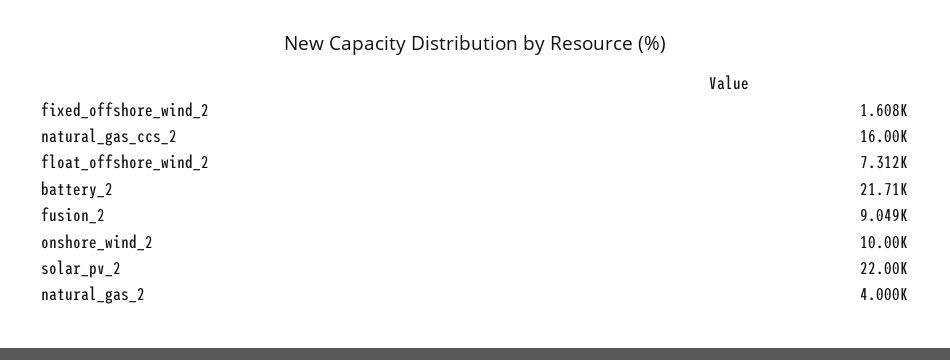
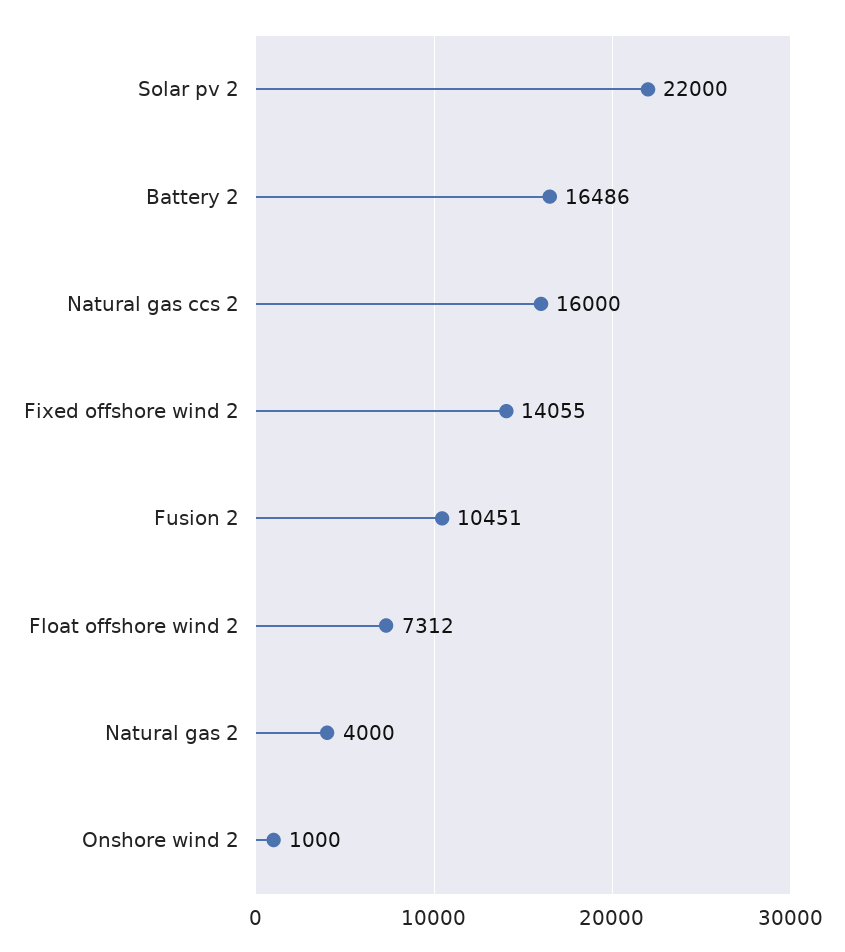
fixed_offshore_wind_2: 1608 -> 14055
battery_2: 21710 -> 16486
fusion_2: 9049 -> 10451
onshore_wind_2: 10000 -> 1000

